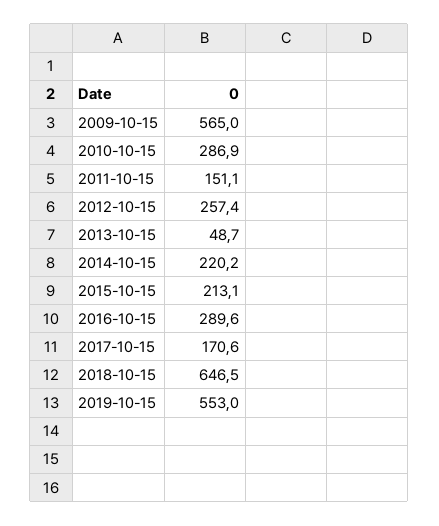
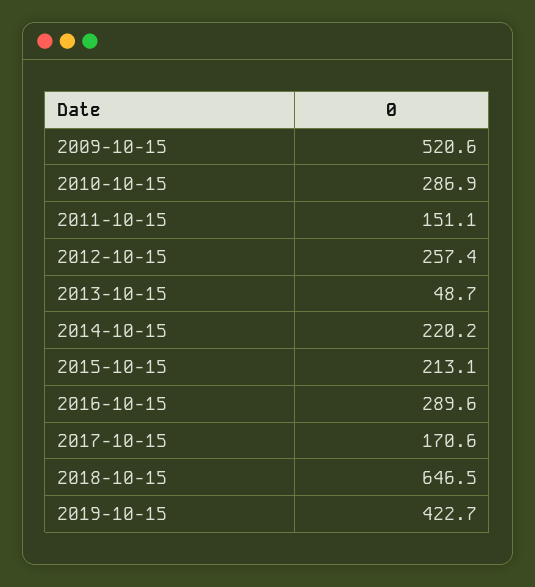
2009-10-15: 565 -> 520.6
2019-10-15: 553 -> 422.7

